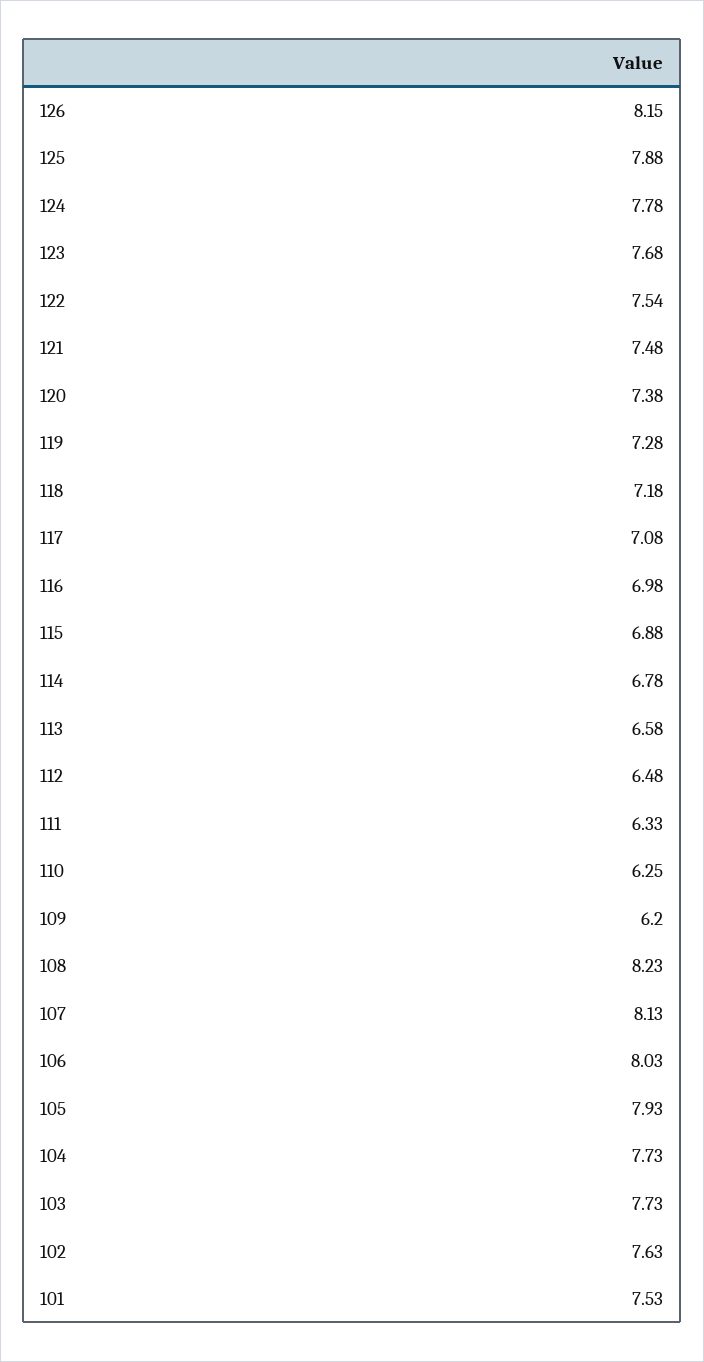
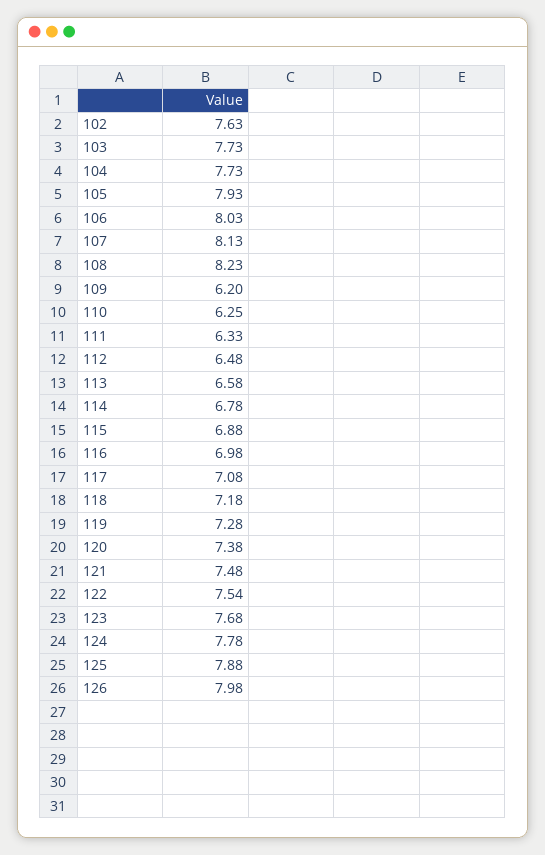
126: 8.15 -> 7.98
101: 7.53 -> none

